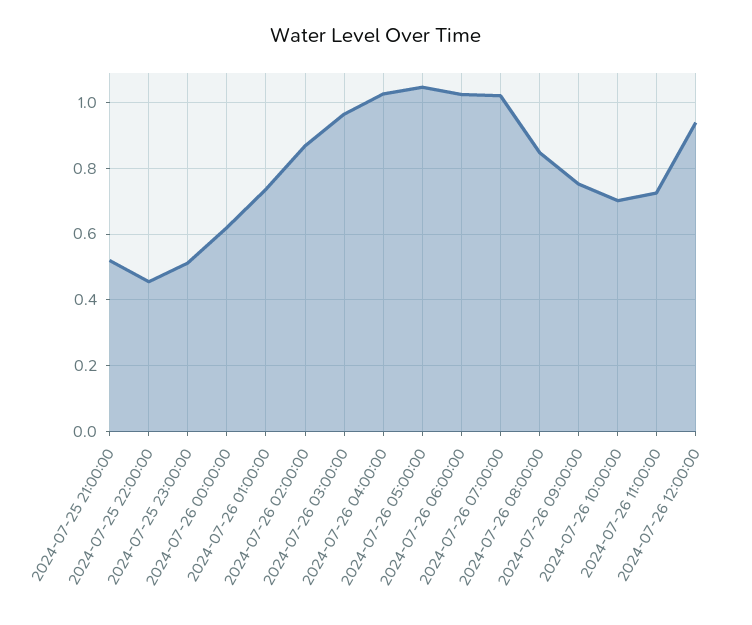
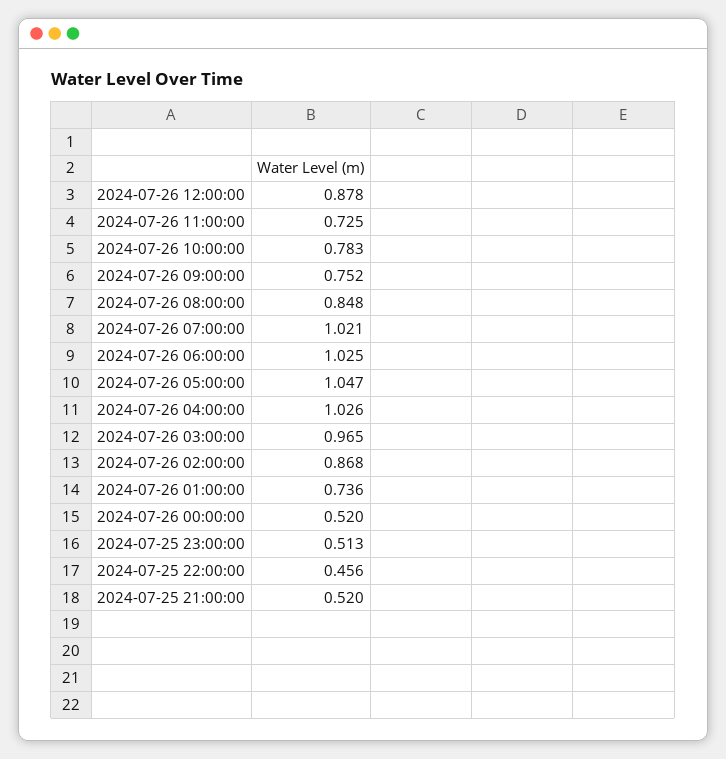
2024-07-26 00:00:00: 0.62 -> 0.52
2024-07-26 10:00:00: 0.7 -> 0.783
2024-07-26 12:00:00: 0.94 -> 0.878

